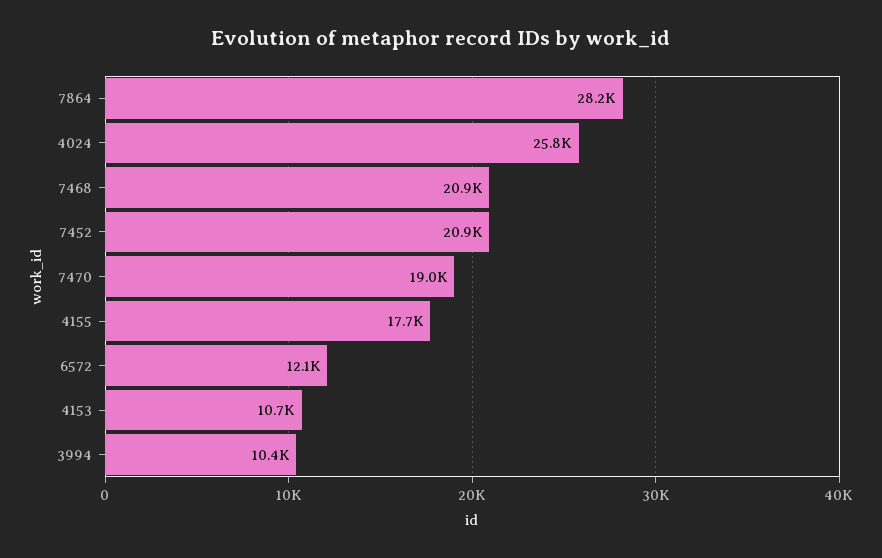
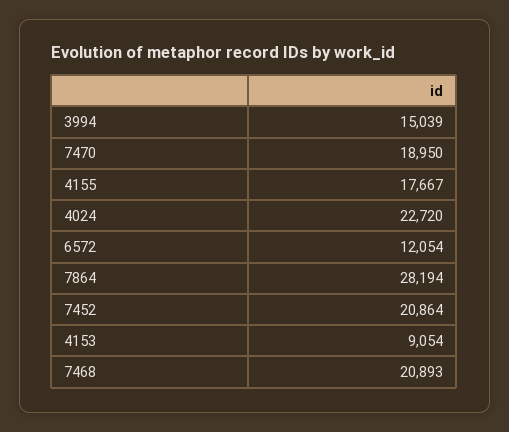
4024: 25800 -> 22720
4153: 10700 -> 9054
3994: 10400 -> 15039

